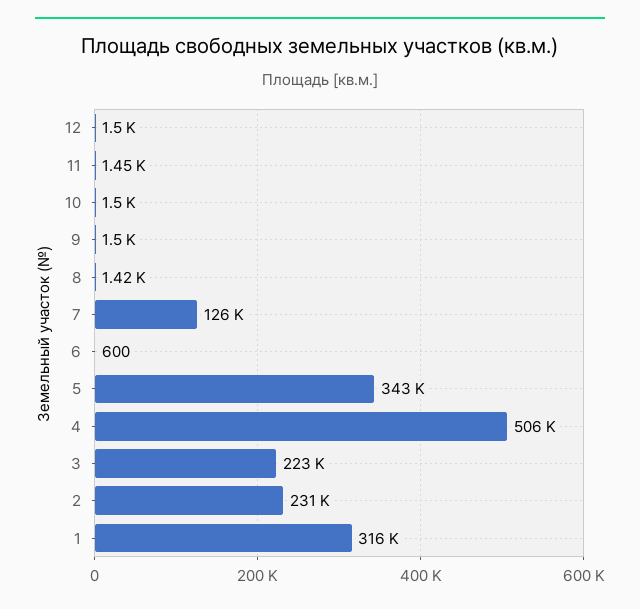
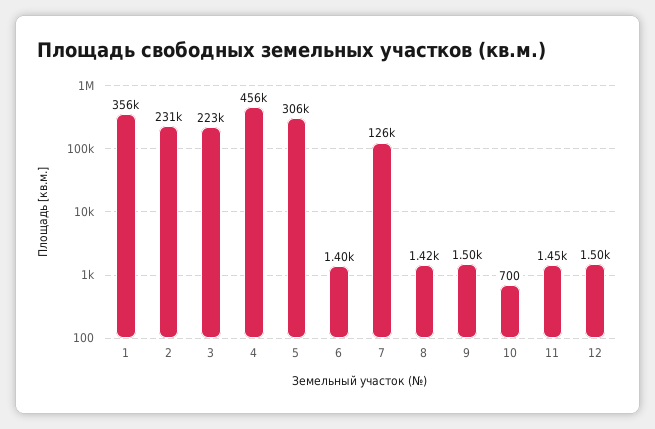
10: 1500 -> 700
6: 600 -> 1400
5: 343000 -> 306000
4: 506000 -> 456000
1: 316000 -> 356000

